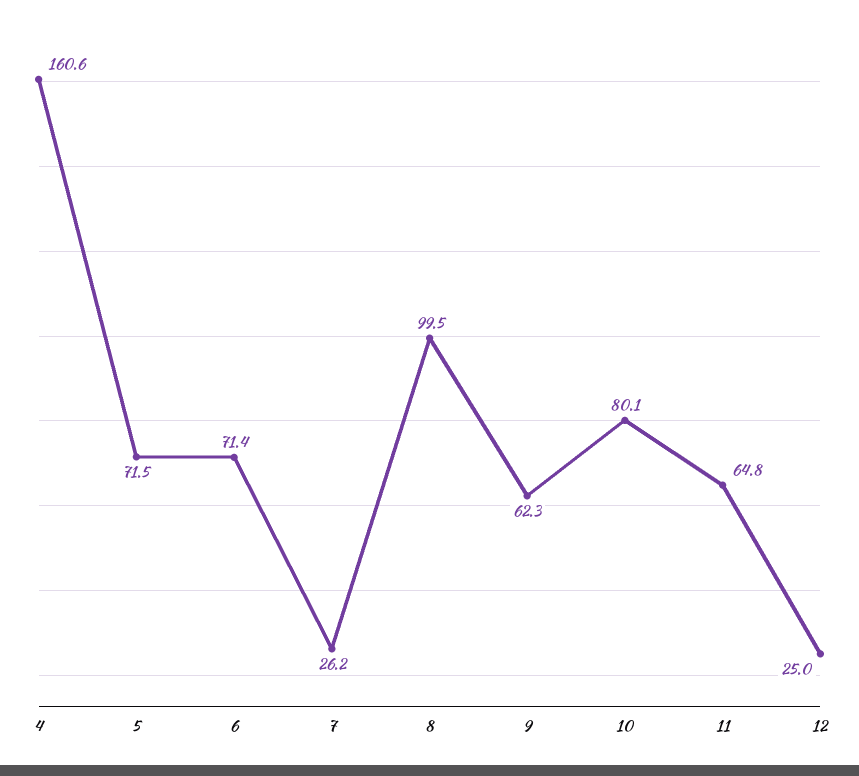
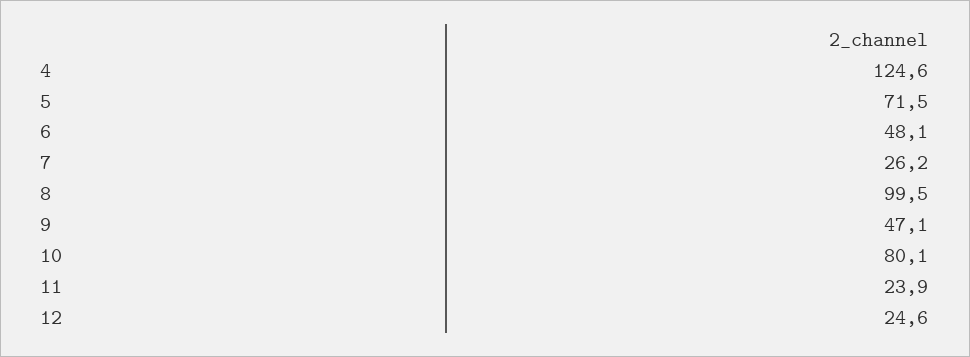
4: 160.6 -> 124.6
6: 71.4 -> 48.1
9: 62.3 -> 47.1
11: 64.8 -> 23.9
12: 25 -> 24.6

